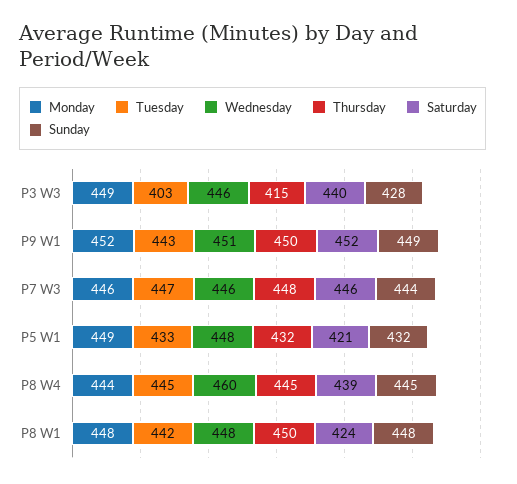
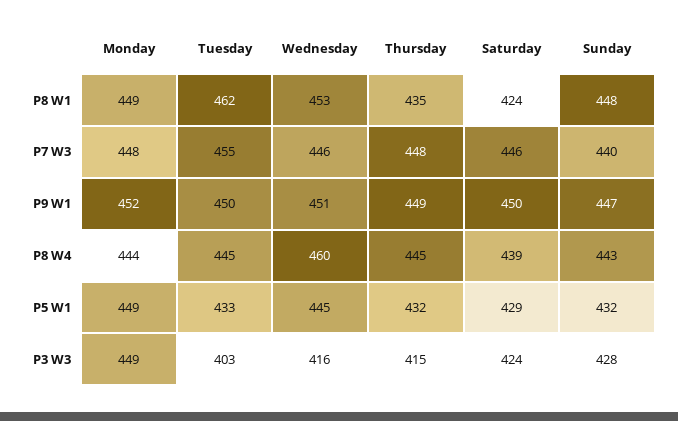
Wednesday, P3 W3: 446 -> 416
Saturday, P3 W3: 440 -> 424
Tuesday, P9 W1: 443 -> 450
Thursday, P9 W1: 450 -> 449
Saturday, P9 W1: 452 -> 450
Sunday, P9 W1: 449 -> 447
Monday, P7 W3: 446 -> 448
Tuesday, P7 W3: 447 -> 455
Sunday, P7 W3: 444 -> 440
Wednesday, P5 W1: 448 -> 445
Saturday, P5 W1: 421 -> 429
Sunday, P8 W4: 445 -> 443
Monday, P8 W1: 448 -> 449
Tuesday, P8 W1: 442 -> 462
Wednesday, P8 W1: 448 -> 453
Thursday, P8 W1: 450 -> 435

